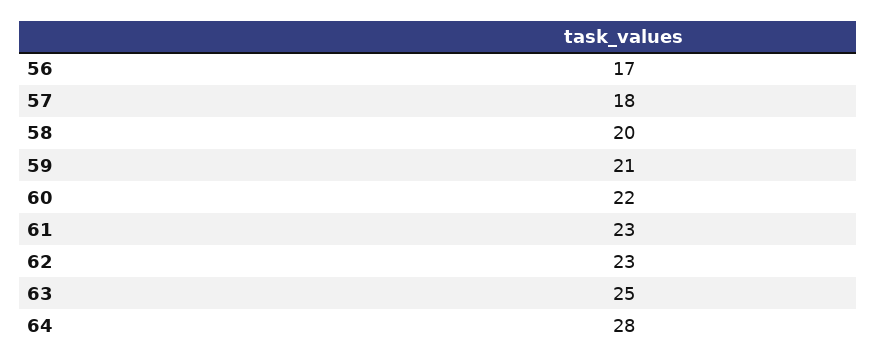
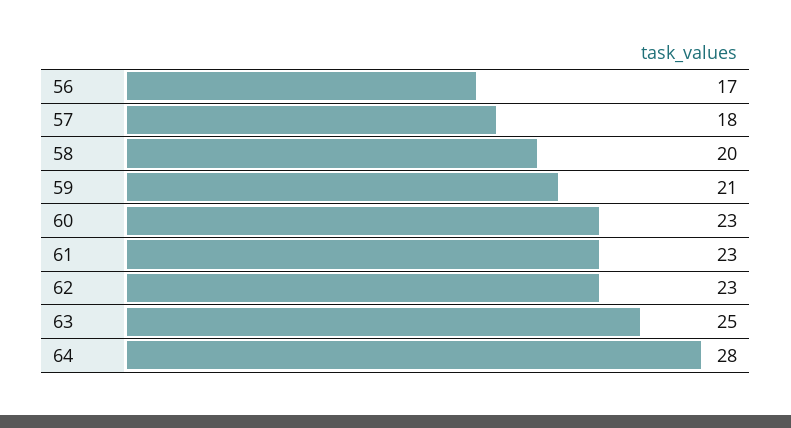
60: 22 -> 23

